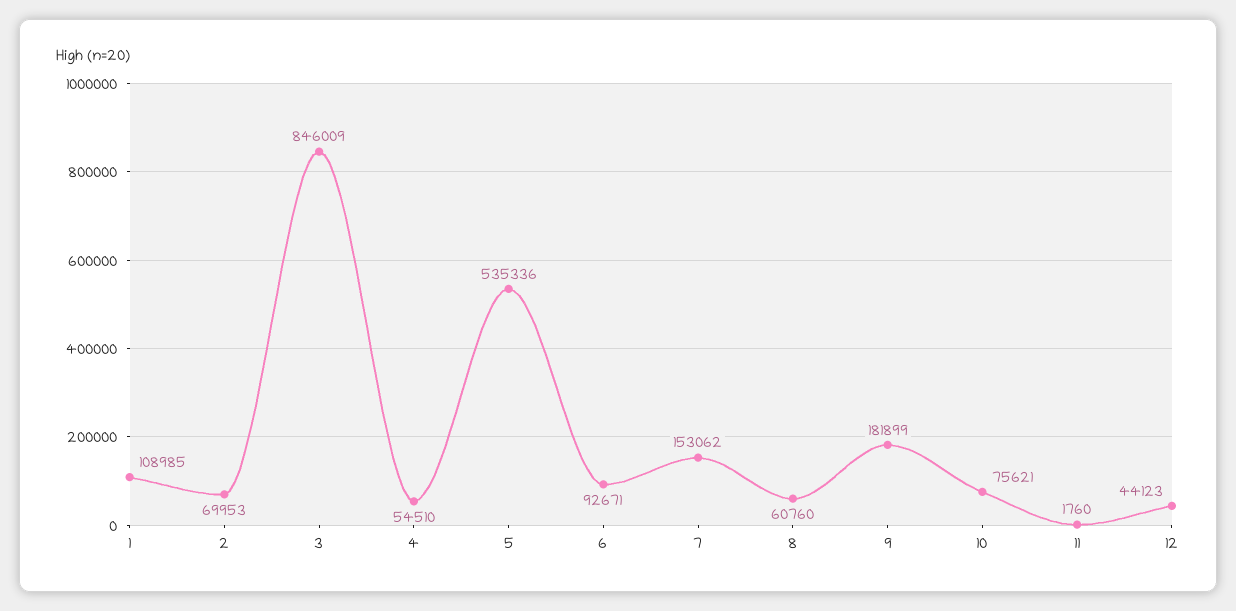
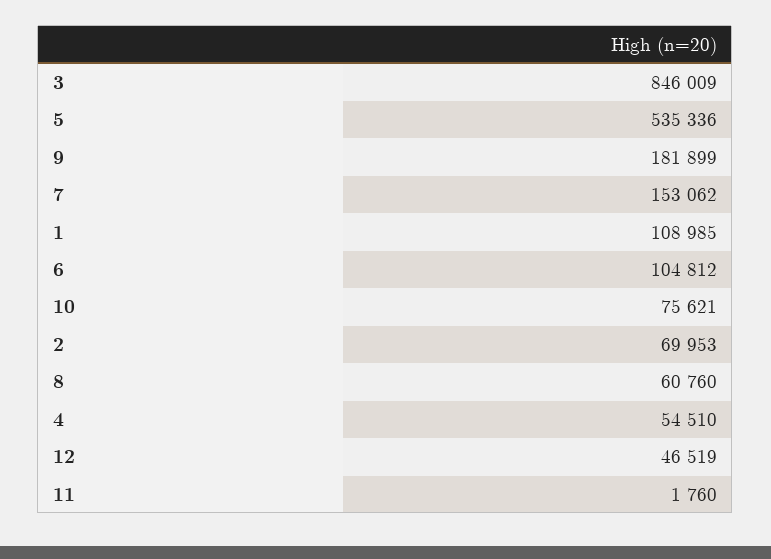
6: 92671 -> 104812
12: 44123 -> 46519

